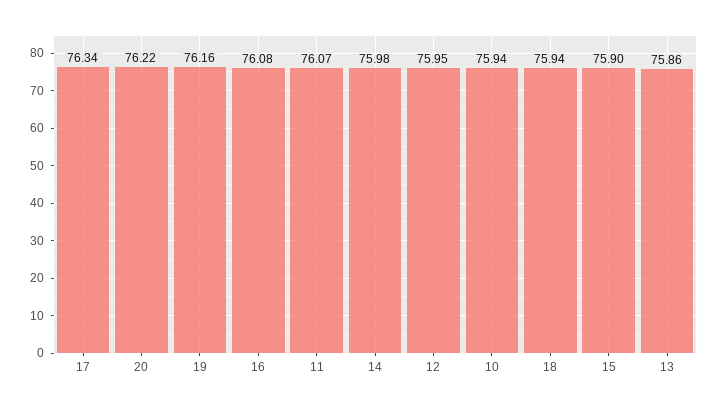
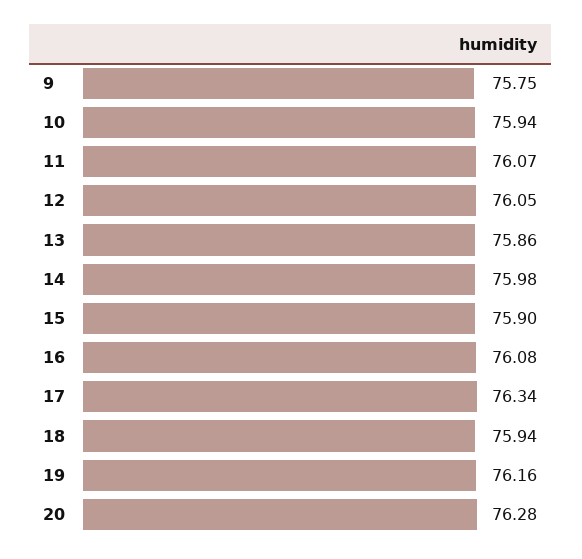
20: 76.22 -> 76.28
12: 75.95 -> 76.05
9: none -> 75.75

